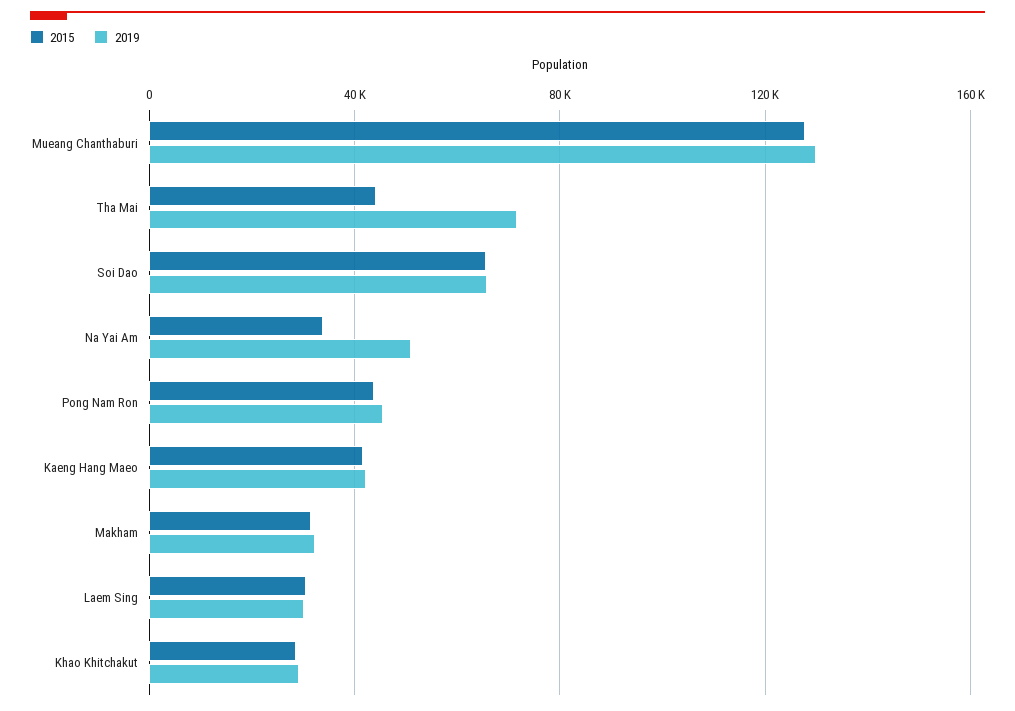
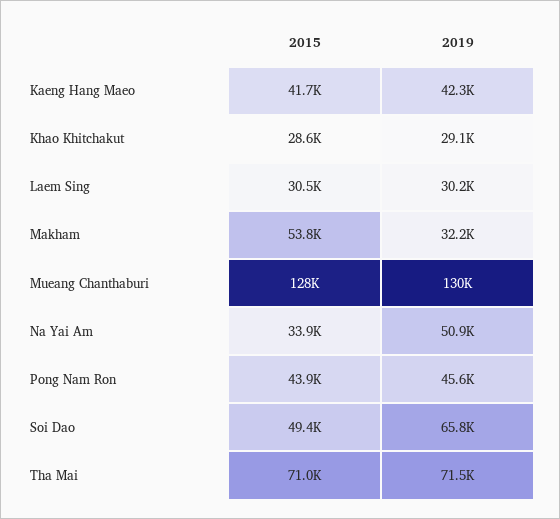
2015, Tha Mai: 45000 -> 71000
2015, Soi Dao: 65000 -> 49400
2015, Makham: 30000 -> 53800

